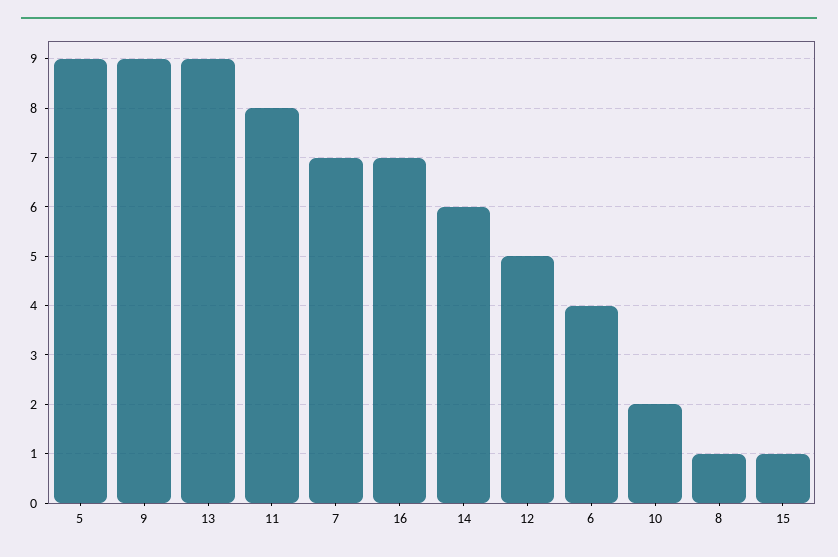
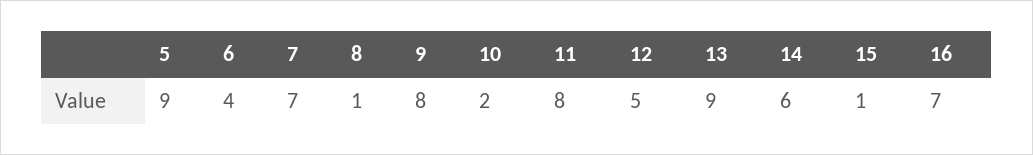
9: 9 -> 8

